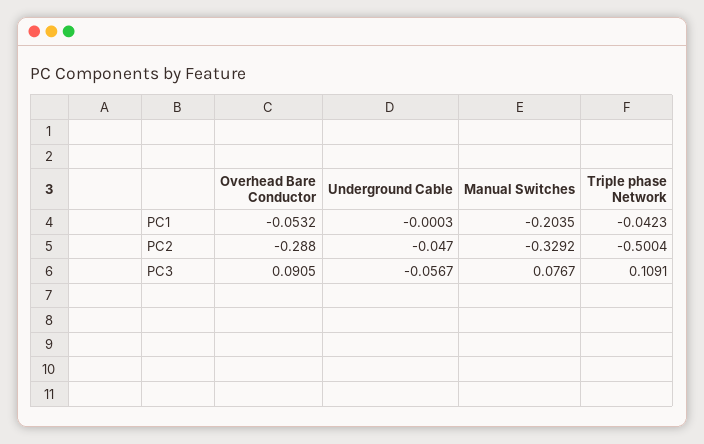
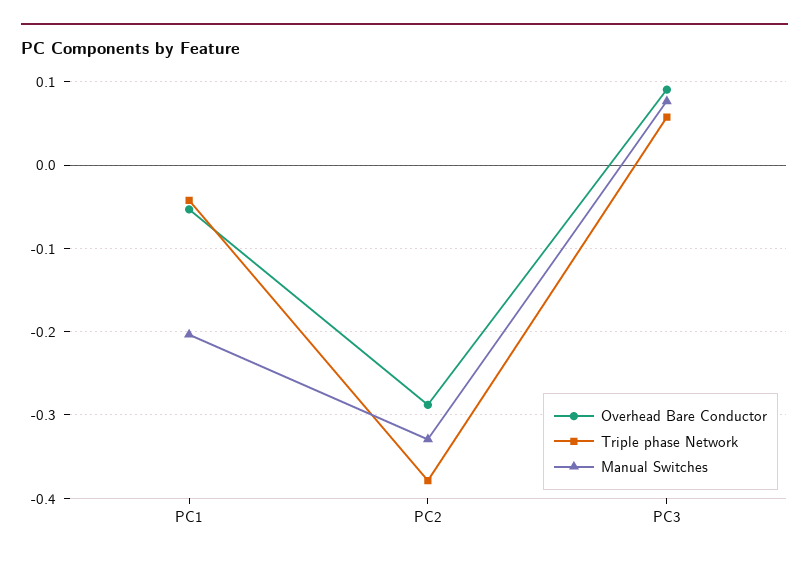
Underground Cable, PC1: -0.0003 -> none
Underground Cable, PC2: -0.047 -> none
Triple phase Network, PC2: -0.5004 -> -0.38
Underground Cable, PC3: -0.0567 -> none
Triple phase Network, PC3: 0.1091 -> 0.06

